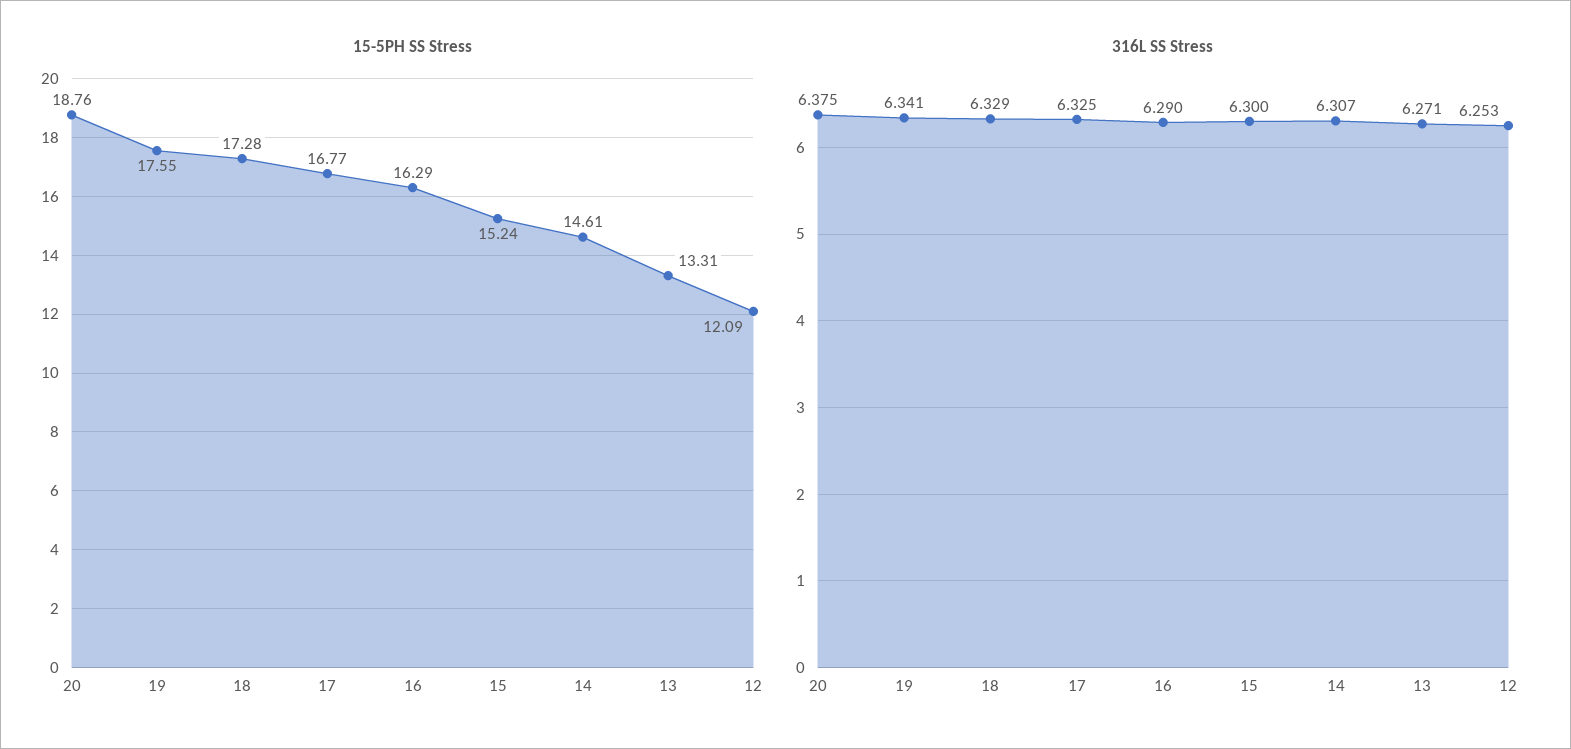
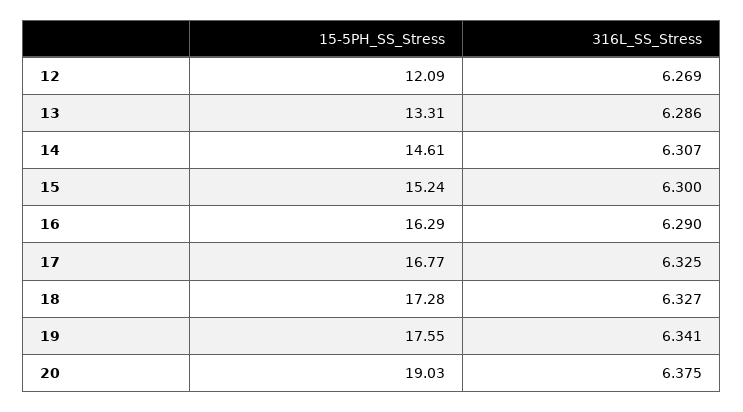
15-5PH SS Stress, 20: 18.76 -> 19.03
316L SS Stress, 18: 6.329 -> 6.327
316L SS Stress, 13: 6.271 -> 6.286
316L SS Stress, 12: 6.253 -> 6.269

